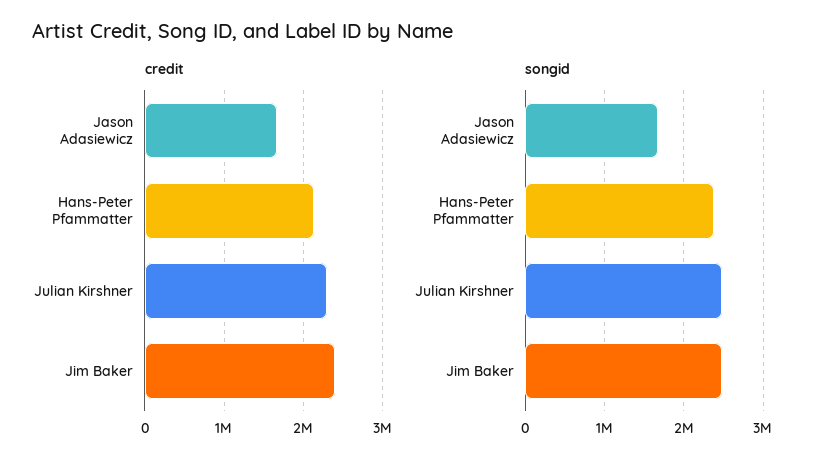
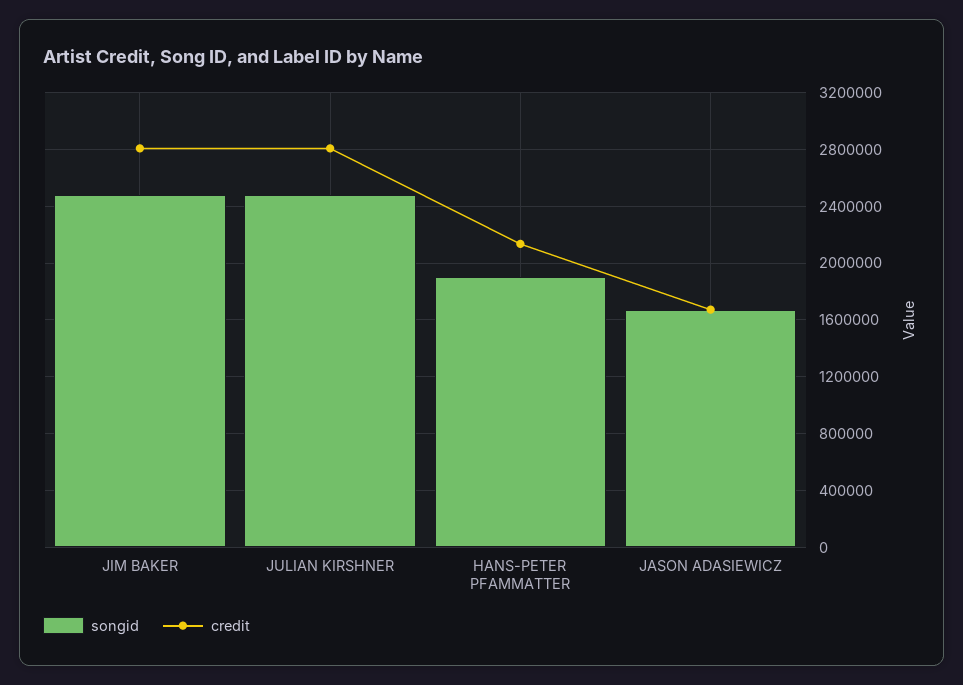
credit, Julian Kirshner: 2300000 -> 2800000
credit, Jim Baker: 2400000 -> 2800000
songid, Hans-Peter Pfammatter: 2400000 -> 1900000

